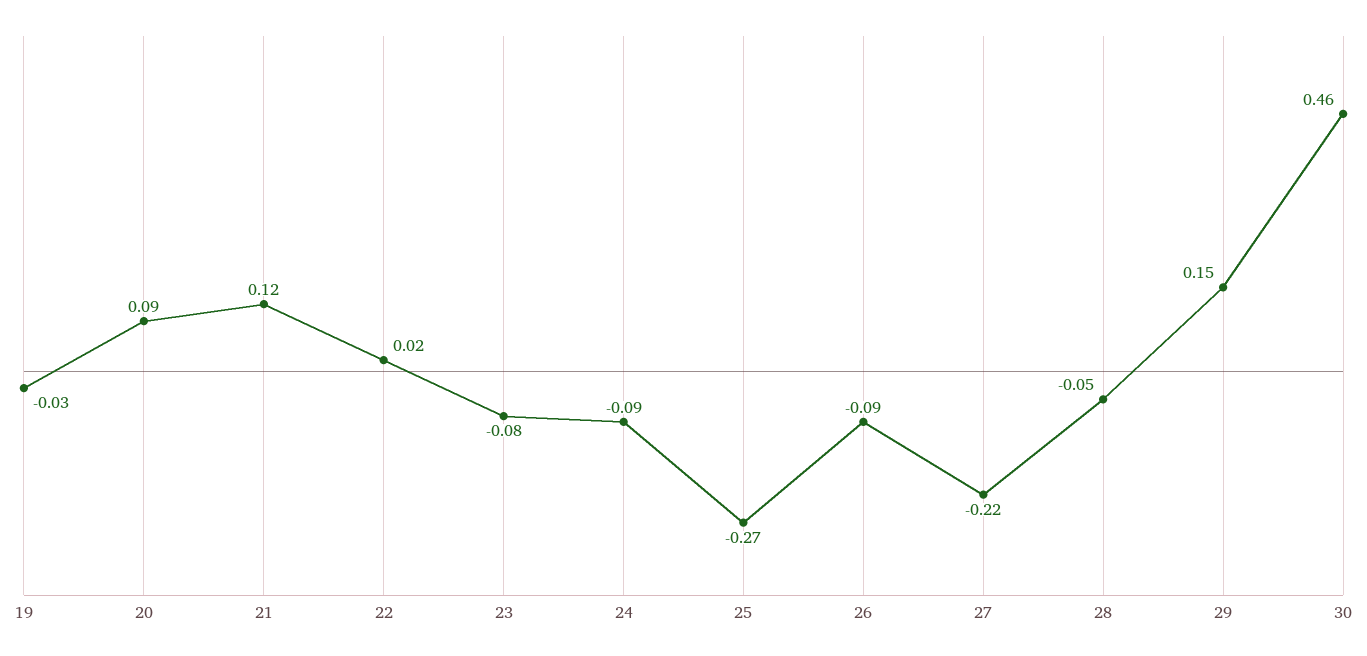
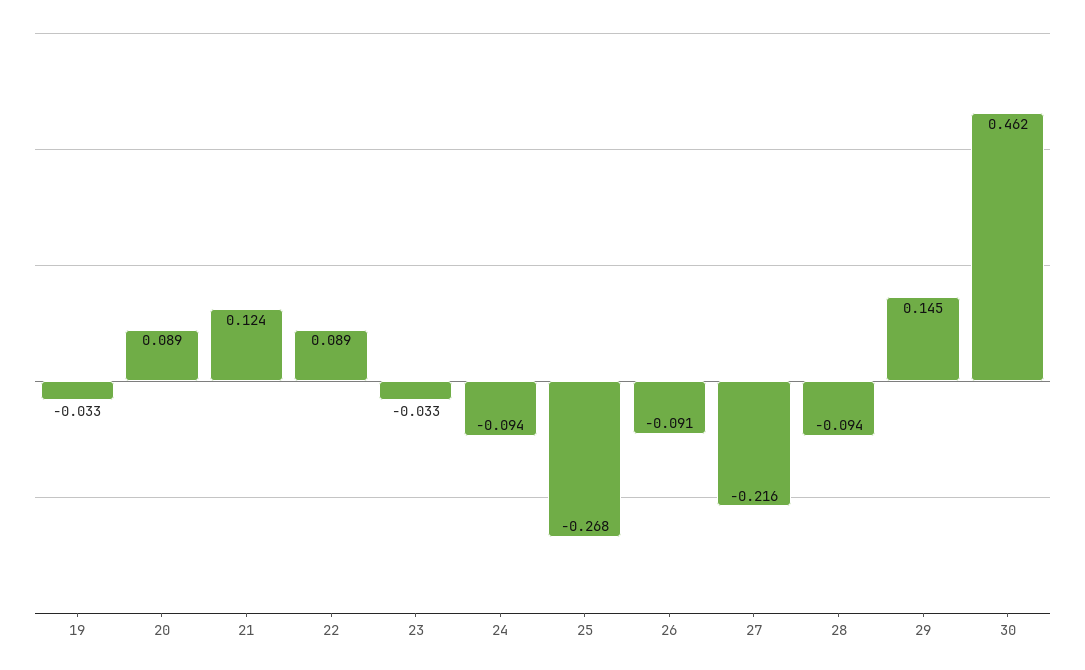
22: 0.02 -> 0.089
23: -0.08 -> -0.033
28: -0.05 -> -0.094

